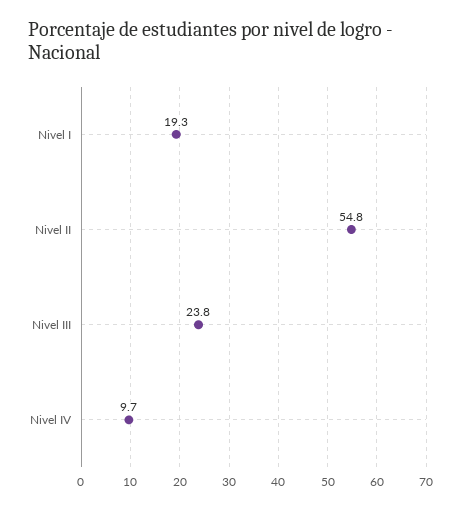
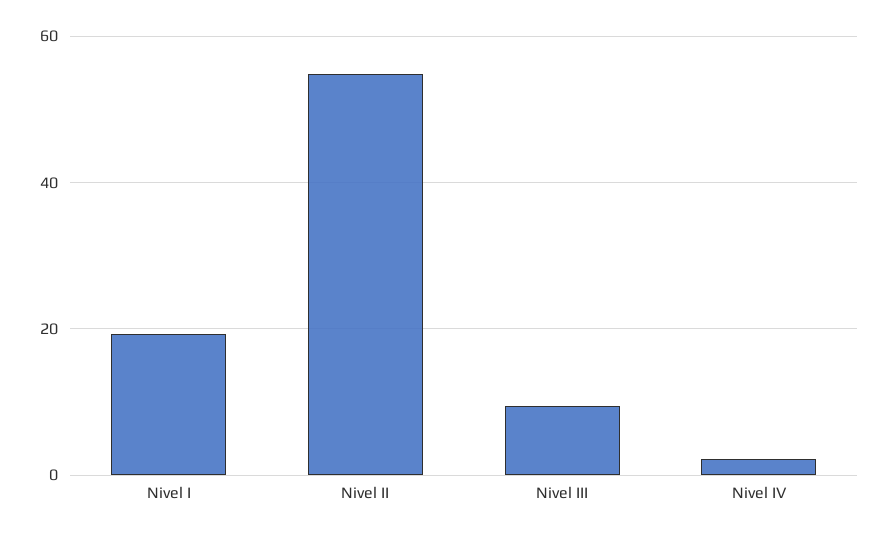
Nivel III: 23.8 -> 10
Nivel IV: 9.7 -> 2

